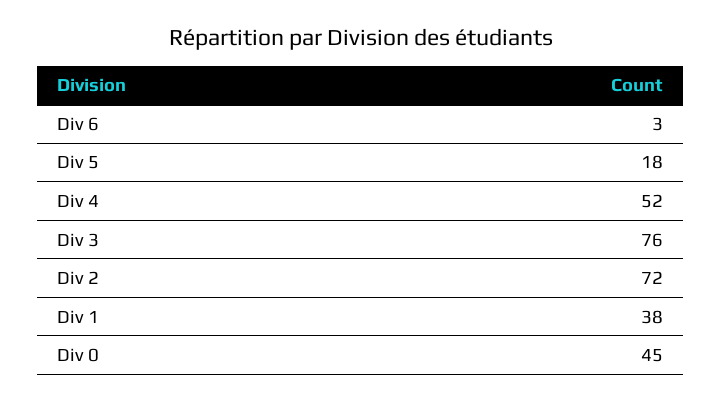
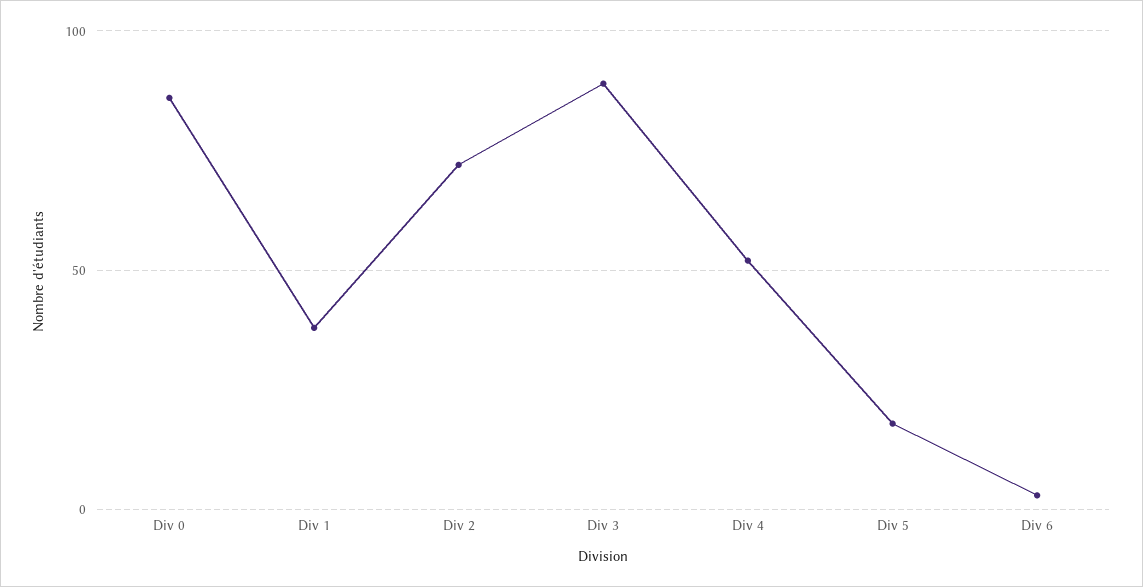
Div 3: 76 -> 90
Div 0: 45 -> 85

